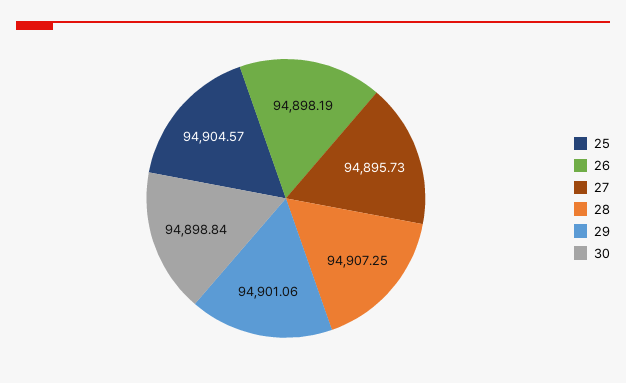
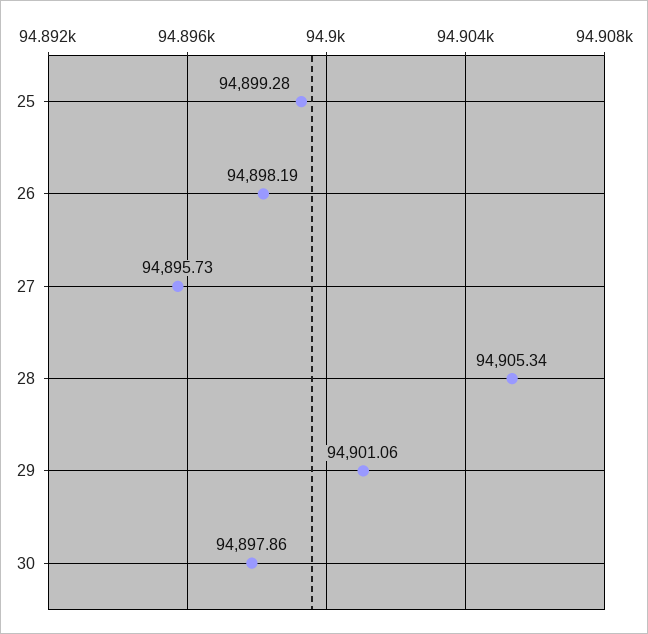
25: 94904.57 -> 94899.28
28: 94907.25 -> 94905.34
30: 94898.84 -> 94897.86

